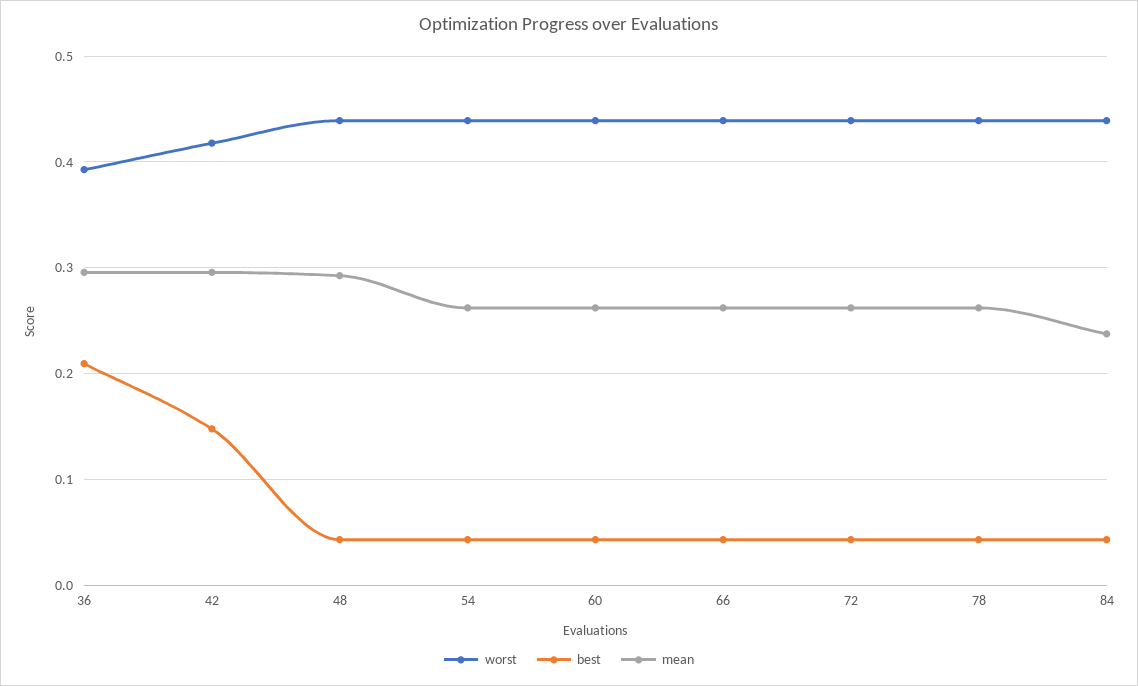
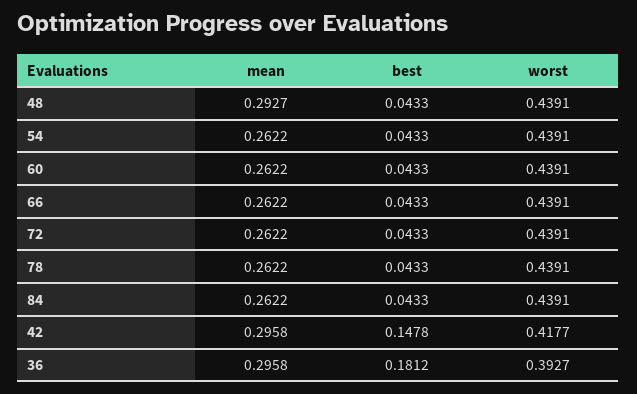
best, 36: 0.21 -> 0.1812
mean, 84: 0.24 -> 0.2622

